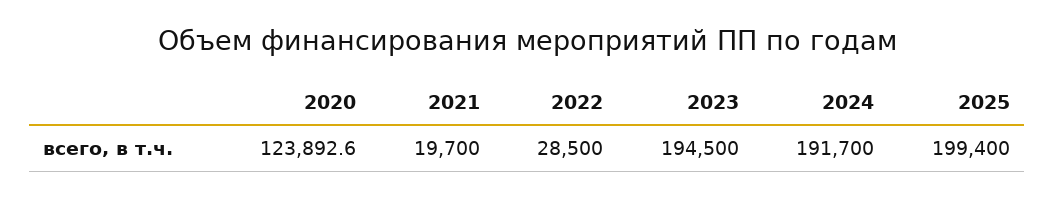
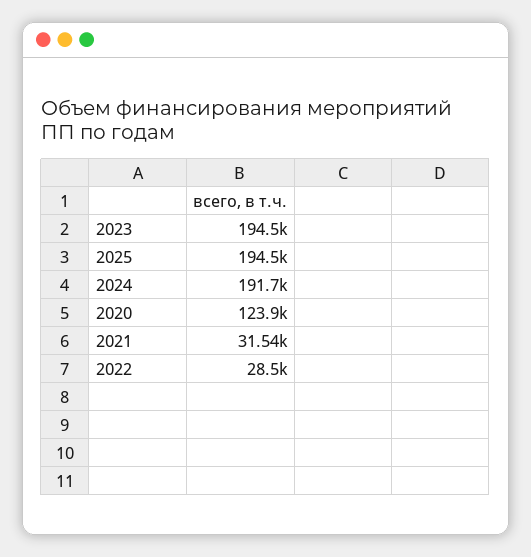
2021: 19700 -> 31540
2025: 199400 -> 194500

